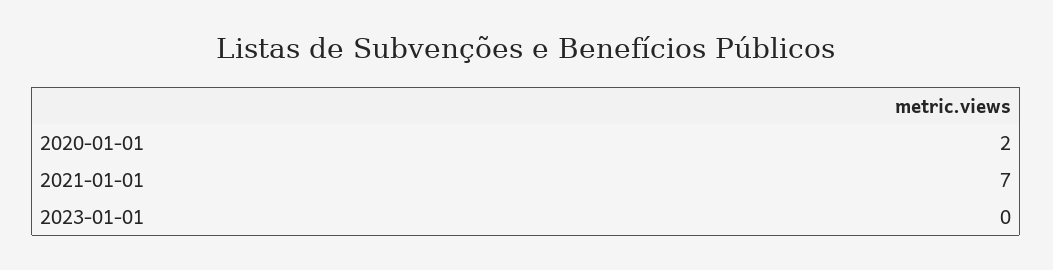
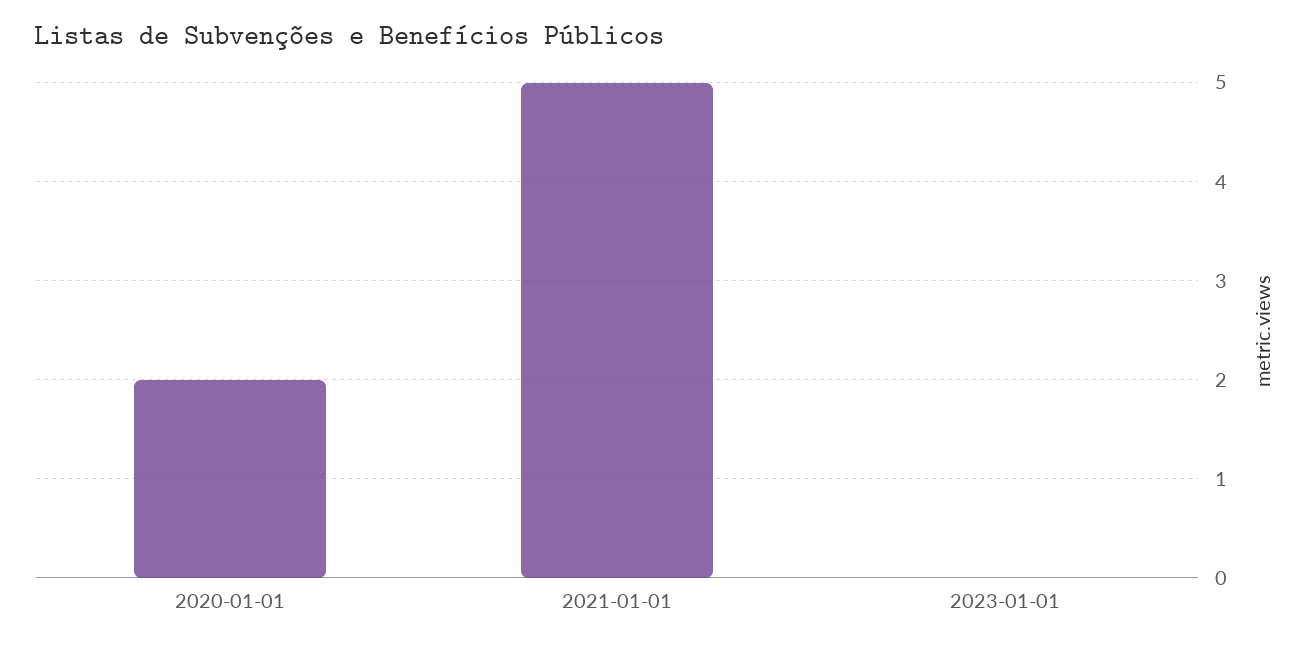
2021-01-01: 7 -> 5

